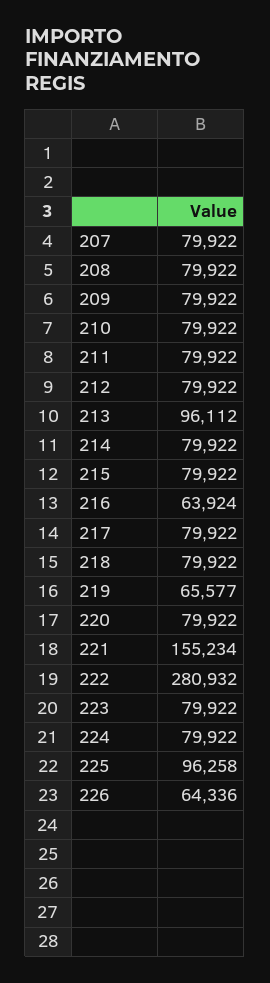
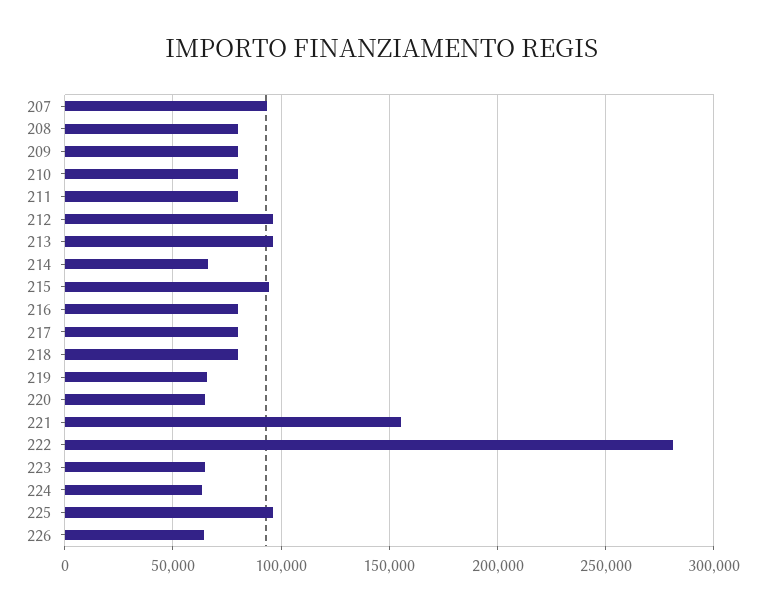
207: 79922 -> 95000
212: 79922 -> 95000
214: 79922 -> 65000
215: 79922 -> 95000
216: 63924 -> 80000
220: 79922 -> 65000
223: 79922 -> 65000
224: 79922 -> 65000

